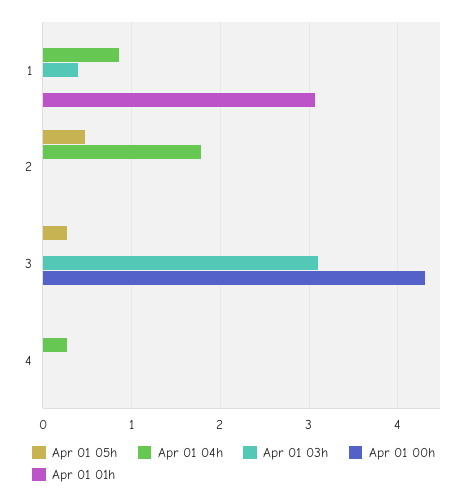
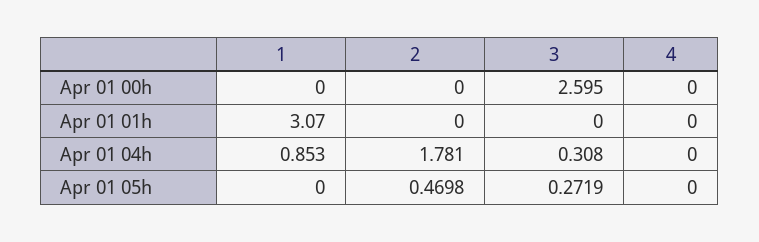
Apr 01 03h, 1: 0.4 -> none
Apr 01 03h, 2: 0 -> none
Apr 01 04h, 3: 0 -> 0.308
Apr 01 03h, 3: 3.1 -> none
Apr 01 00h, 3: 4.3 -> 2.595
Apr 01 04h, 4: 0.3 -> 0
Apr 01 03h, 4: 0 -> none

